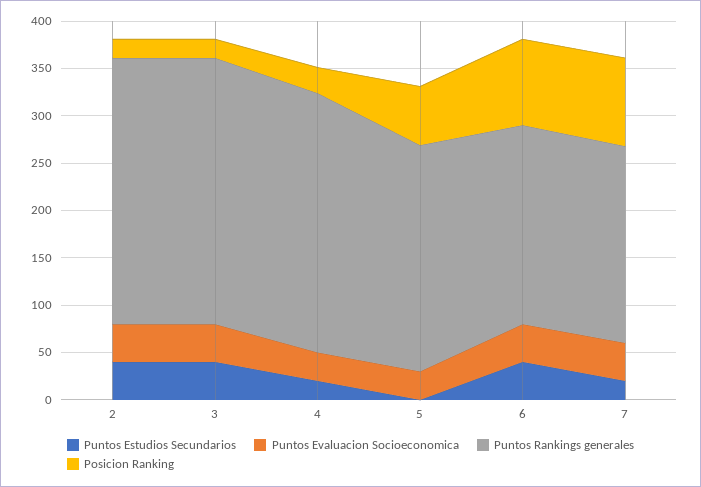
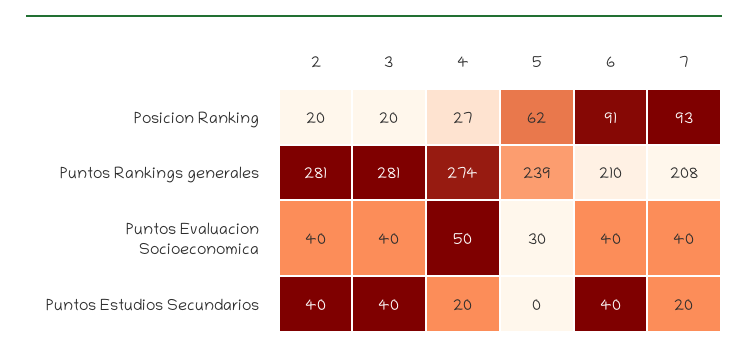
Puntos Evaluacion Socioeconomica, 4: 30 -> 50

